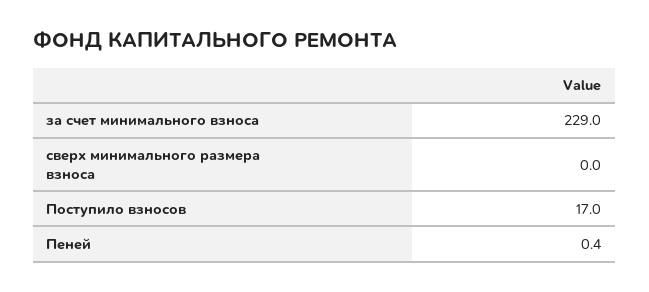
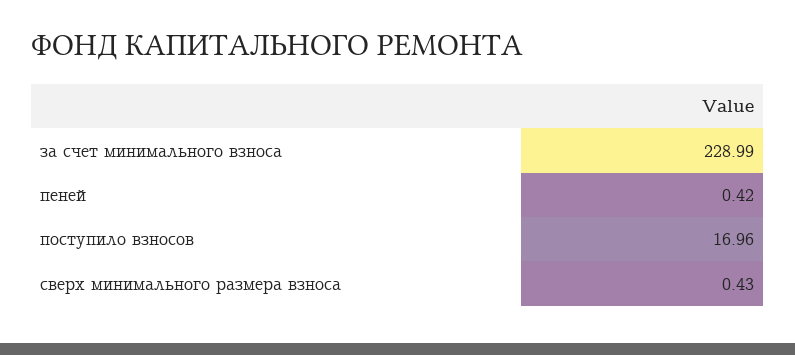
сверх минимального размера взноса: 0 -> 0.43

